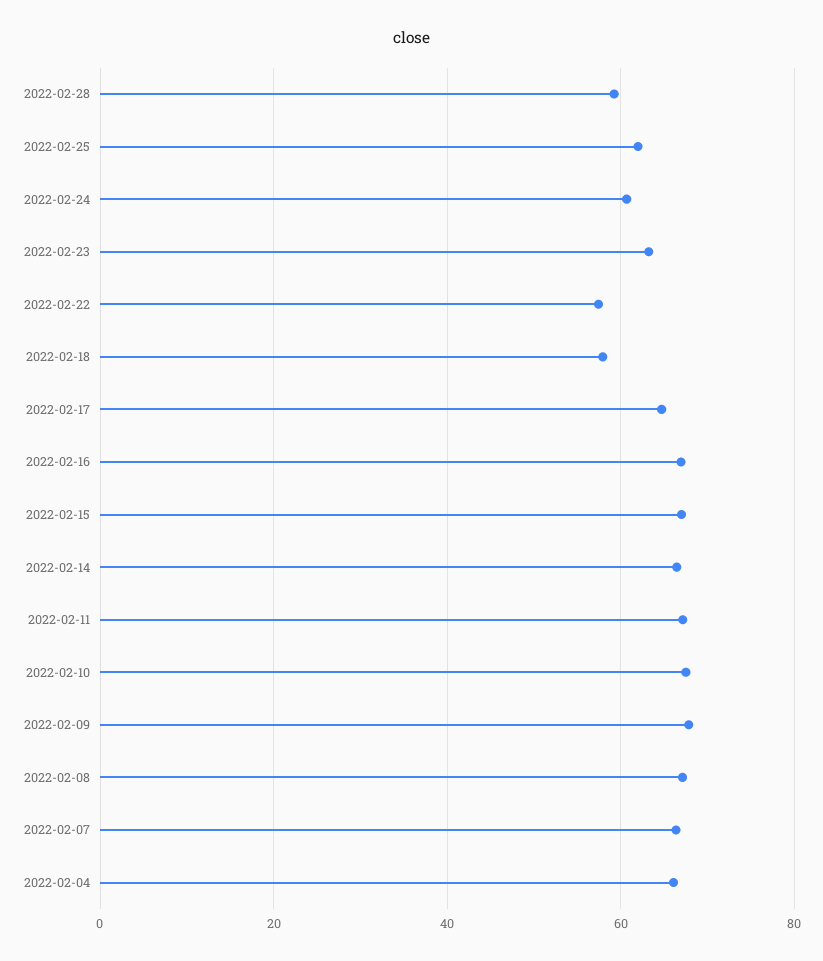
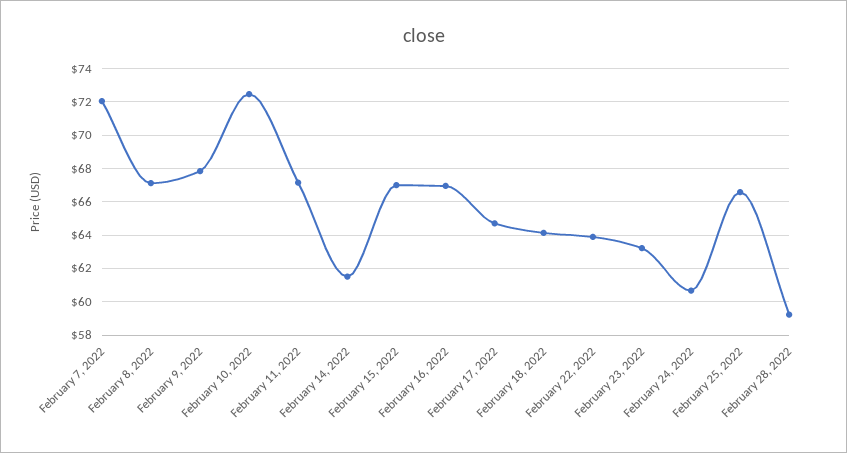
2022-02-25: 62 -> 66.5
2022-02-22: 58 -> 64
2022-02-18: 58 -> 64
2022-02-14: 66 -> 61.5
2022-02-10: 68 -> 72.5
2022-02-07: 66 -> 72
2022-02-04: 66 -> none

